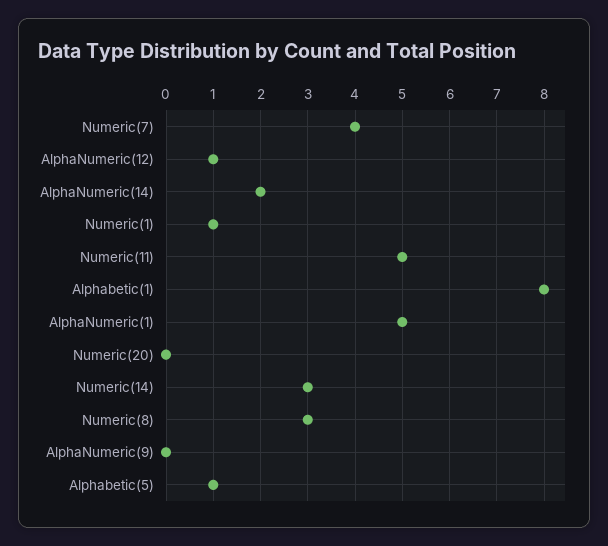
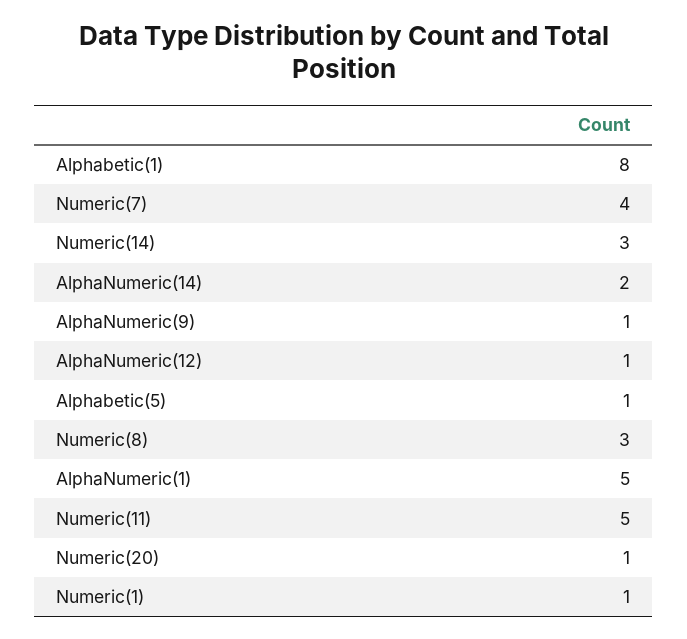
Numeric(20): 0 -> 1
AlphaNumeric(9): 0 -> 1

